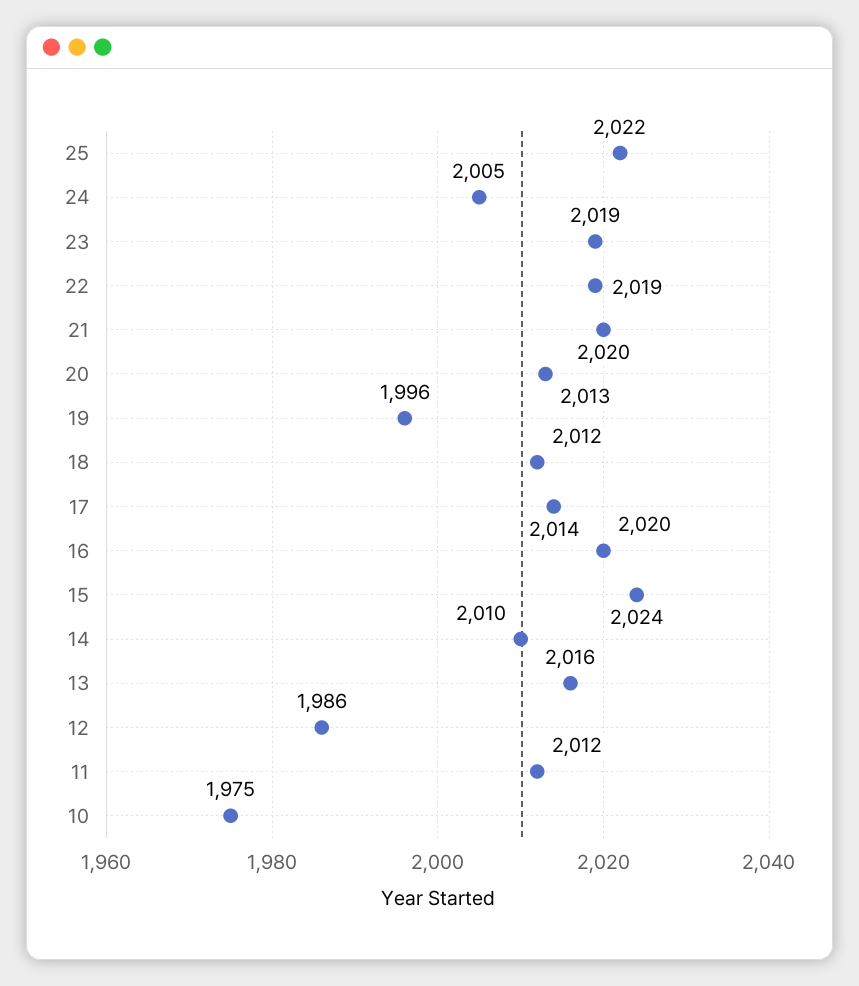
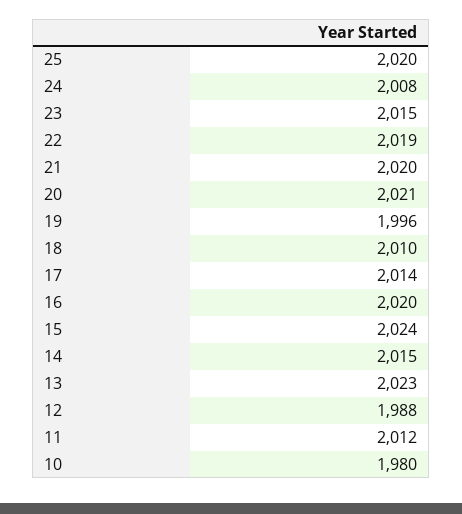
25: 2022 -> 2020
24: 2005 -> 2008
23: 2019 -> 2015
20: 2013 -> 2021
18: 2012 -> 2010
14: 2010 -> 2015
13: 2016 -> 2023
12: 1986 -> 1988
10: 1975 -> 1980

